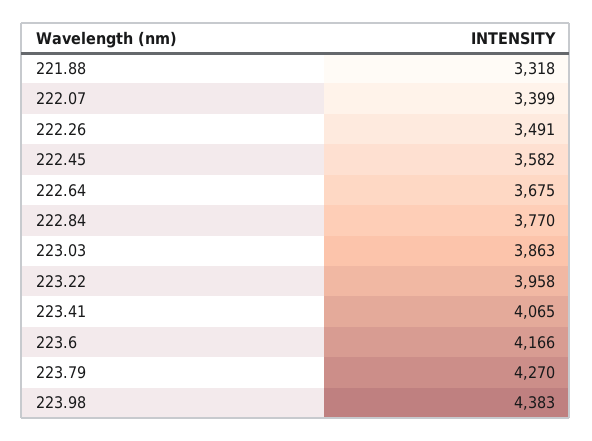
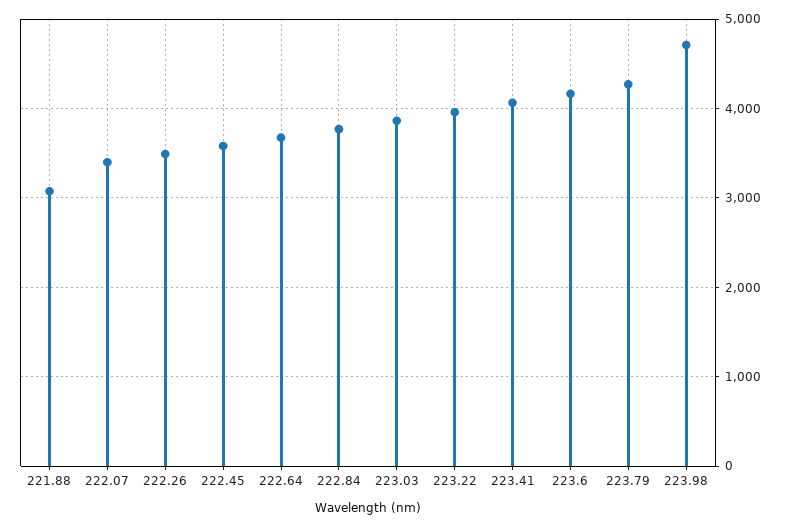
221.88: 3318 -> 3100
223.98: 4383 -> 4700

